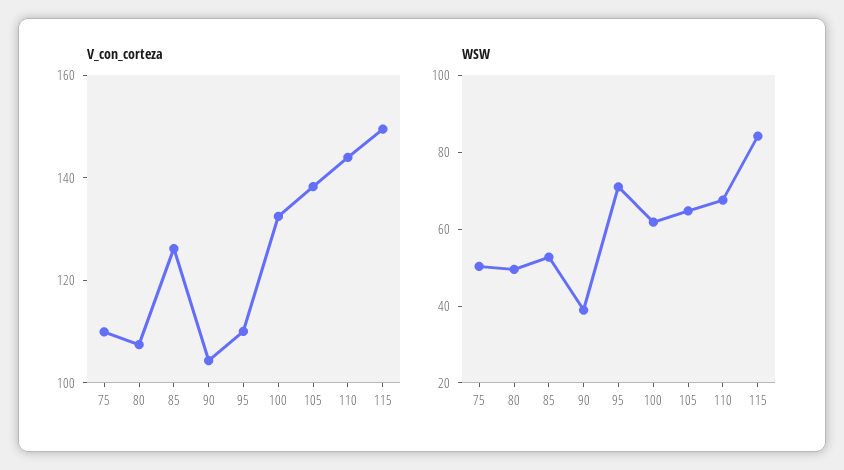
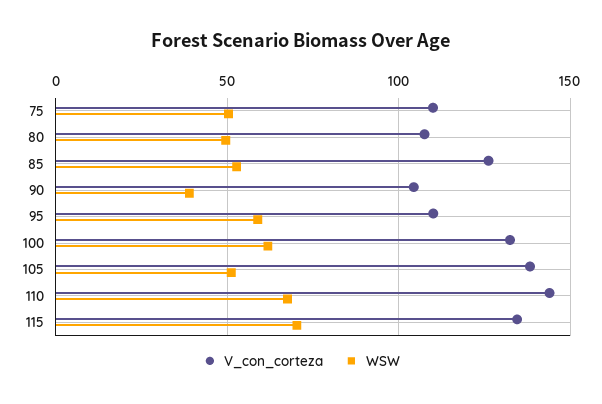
V_con_corteza, 115: 150 -> 135
WSW, 95: 70 -> 60
WSW, 105: 65 -> 50
WSW, 115: 85 -> 70

